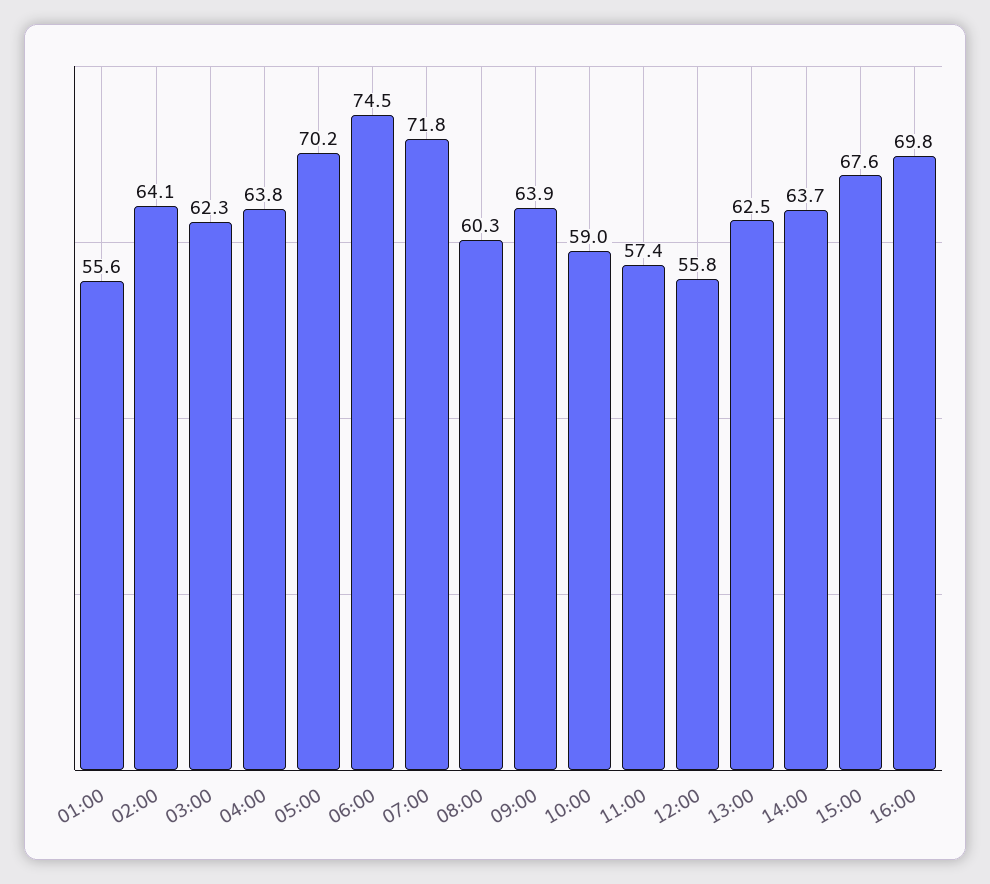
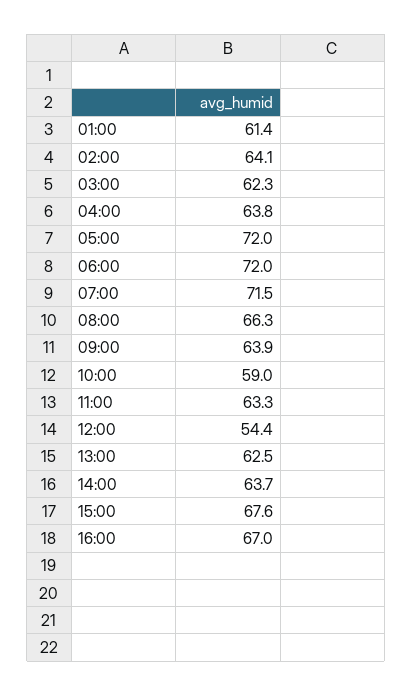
01:00: 55.6 -> 61.4
05:00: 70.2 -> 72
06:00: 74.5 -> 72
07:00: 71.8 -> 71.5
08:00: 60.3 -> 66.3
11:00: 57.4 -> 63.3
12:00: 55.8 -> 54.4
16:00: 69.8 -> 67

